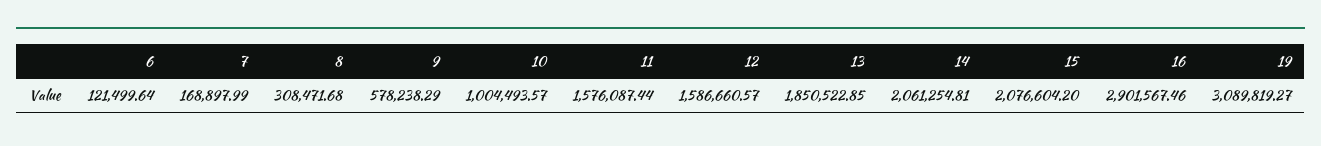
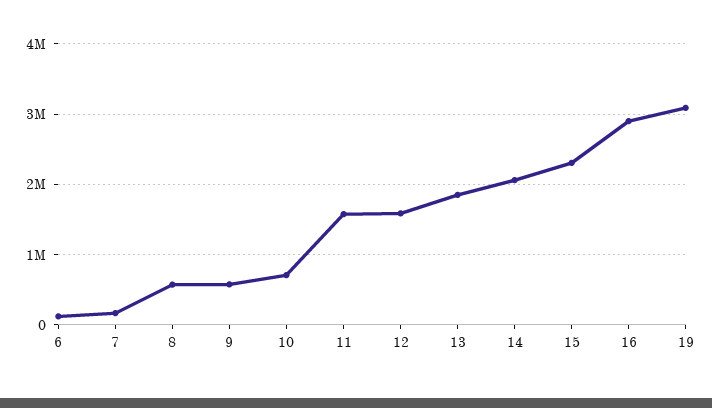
8: 308471.68 -> 600000
10: 1004493.57 -> 700000
15: 2076604.2 -> 2300000

